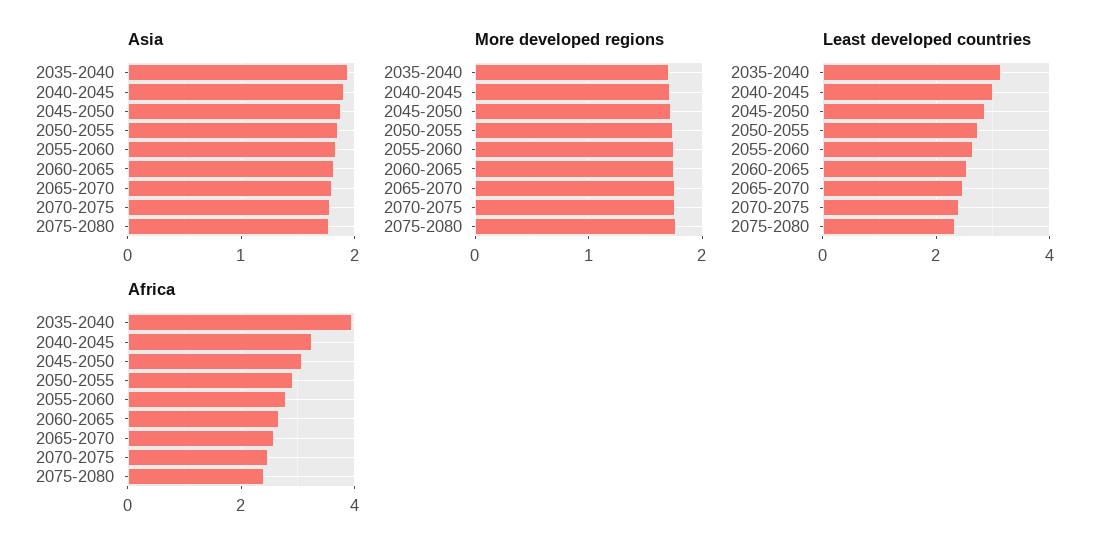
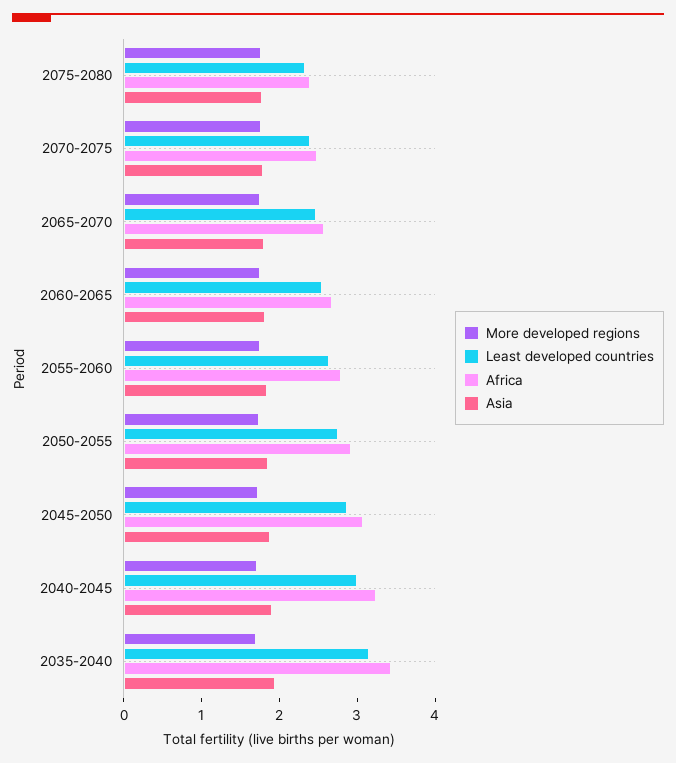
Africa, 2035-2040: 4 -> 3.4

